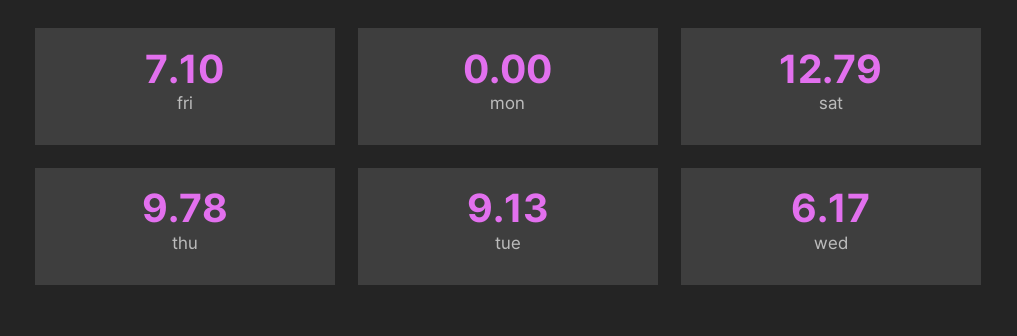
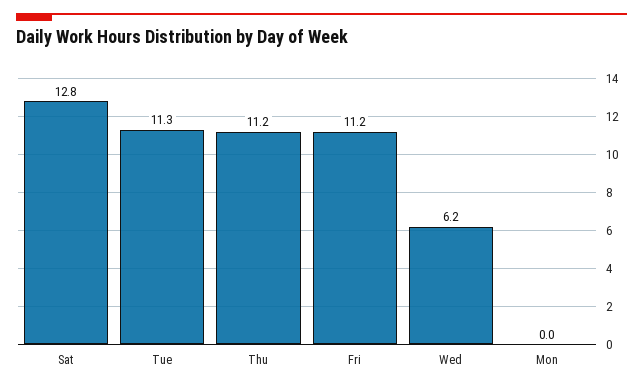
fri: 7.1 -> 11.2
thu: 9.78 -> 11.2
tue: 9.13 -> 11.3

